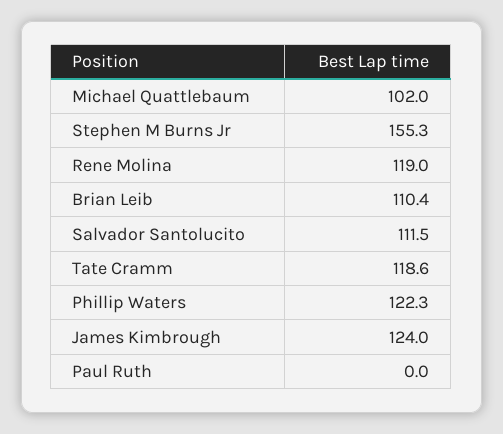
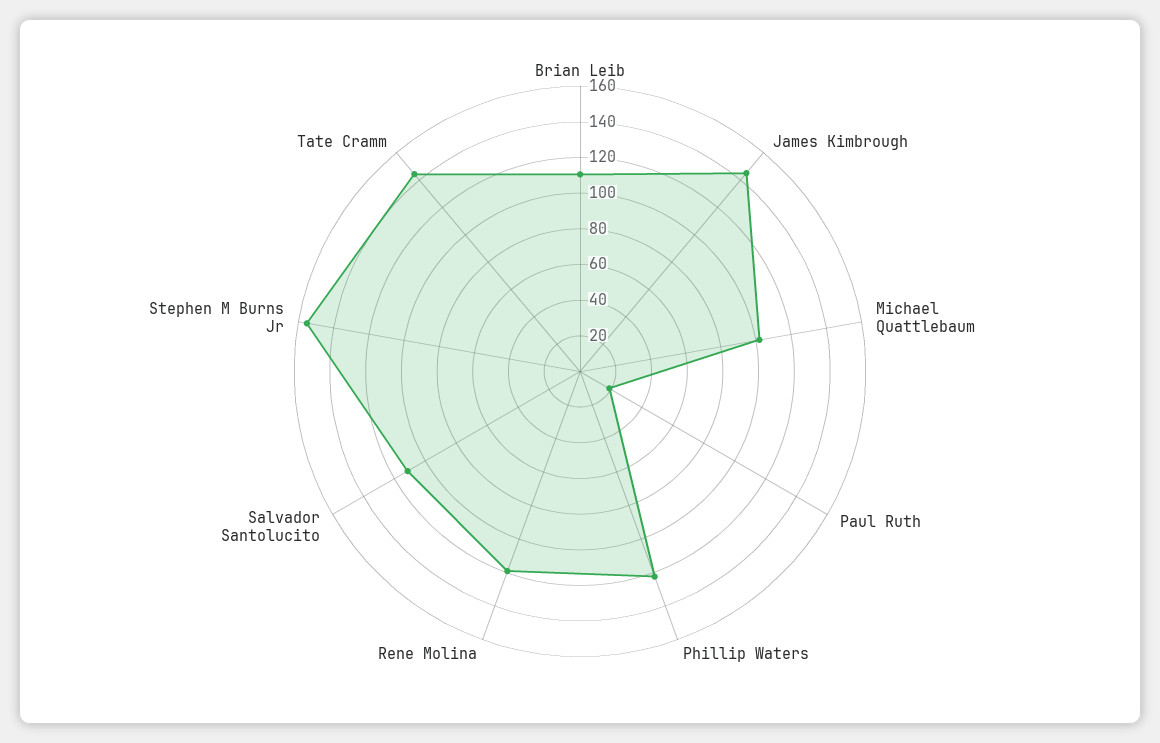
Tate Cramm: 118.6 -> 145
James Kimbrough: 124 -> 145
Paul Ruth: 0 -> 20

